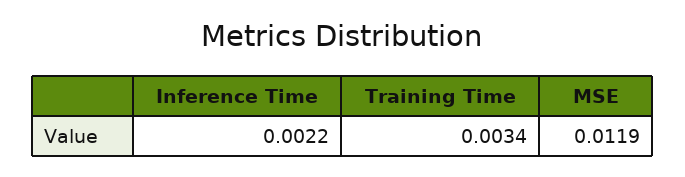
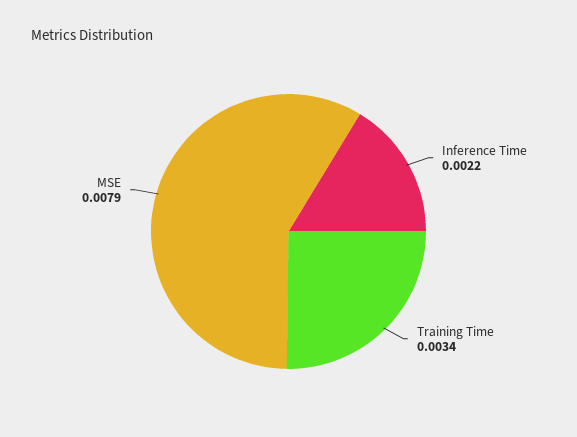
MSE: 0.0119 -> 0.0079

